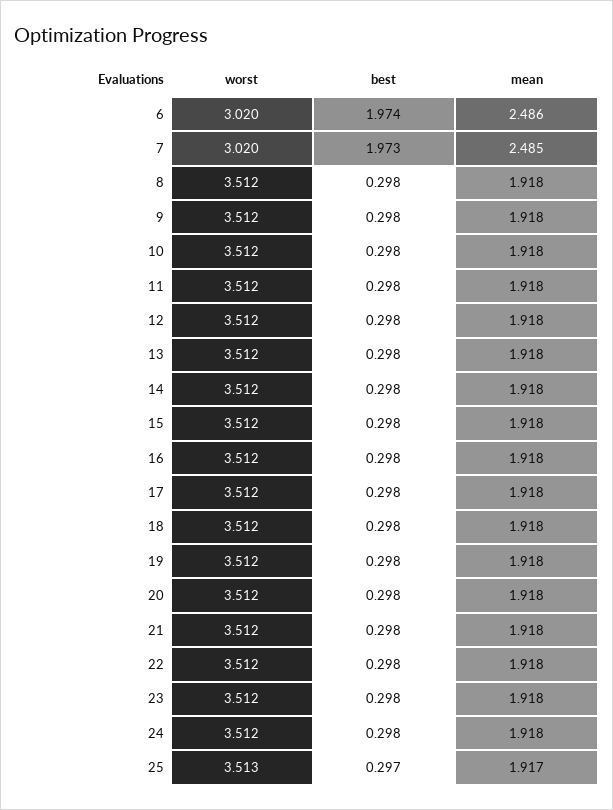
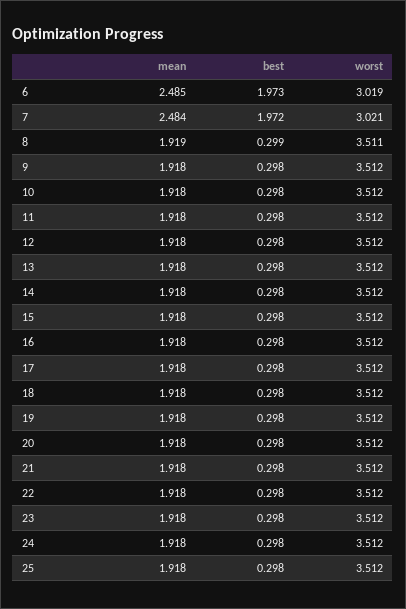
worst, 6: 3.02 -> 3.019
best, 6: 1.974 -> 1.973
mean, 6: 2.486 -> 2.485
worst, 7: 3.02 -> 3.021
best, 7: 1.973 -> 1.972
mean, 7: 2.485 -> 2.484
worst, 8: 3.512 -> 3.511
best, 8: 0.298 -> 0.299
mean, 8: 1.918 -> 1.919
worst, 25: 3.513 -> 3.512
best, 25: 0.297 -> 0.298
mean, 25: 1.917 -> 1.918

